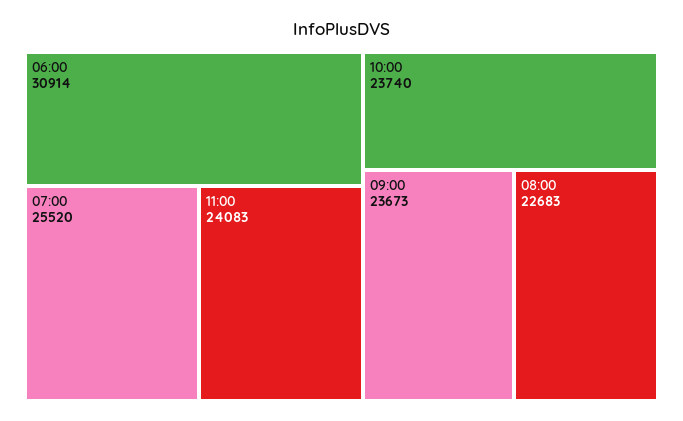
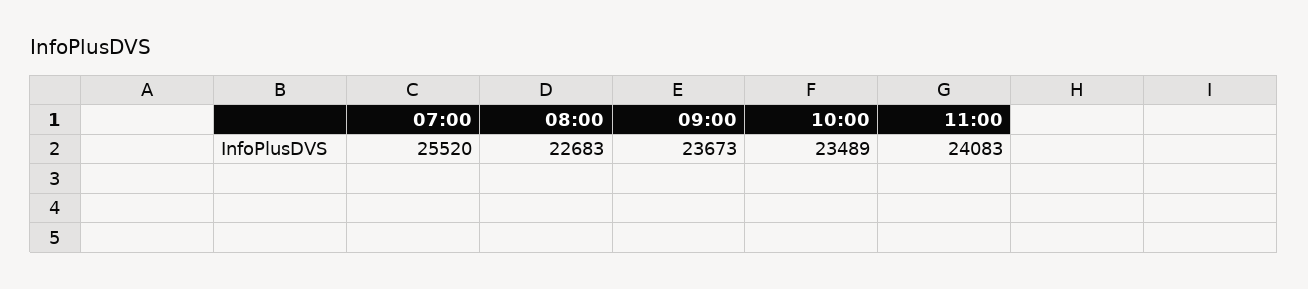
06:00: 30914 -> none
10:00: 23740 -> 23489

